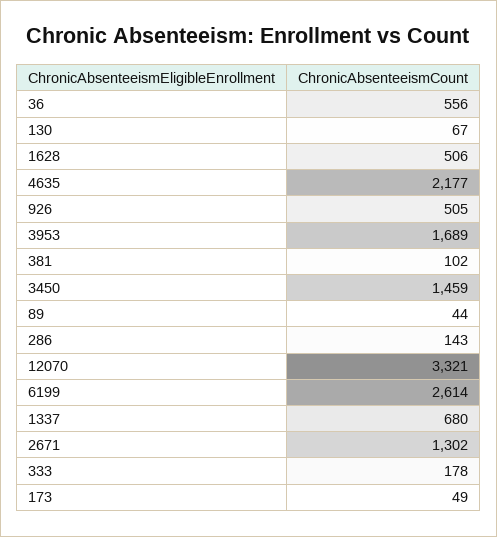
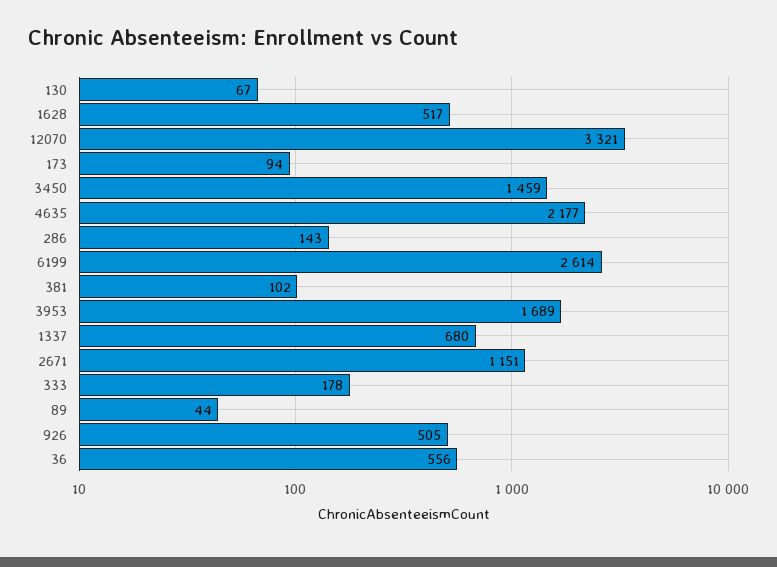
1628: 506 -> 517
2671: 1302 -> 1151
173: 49 -> 94

